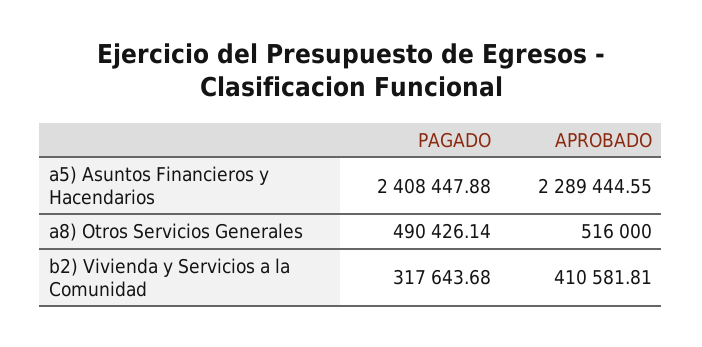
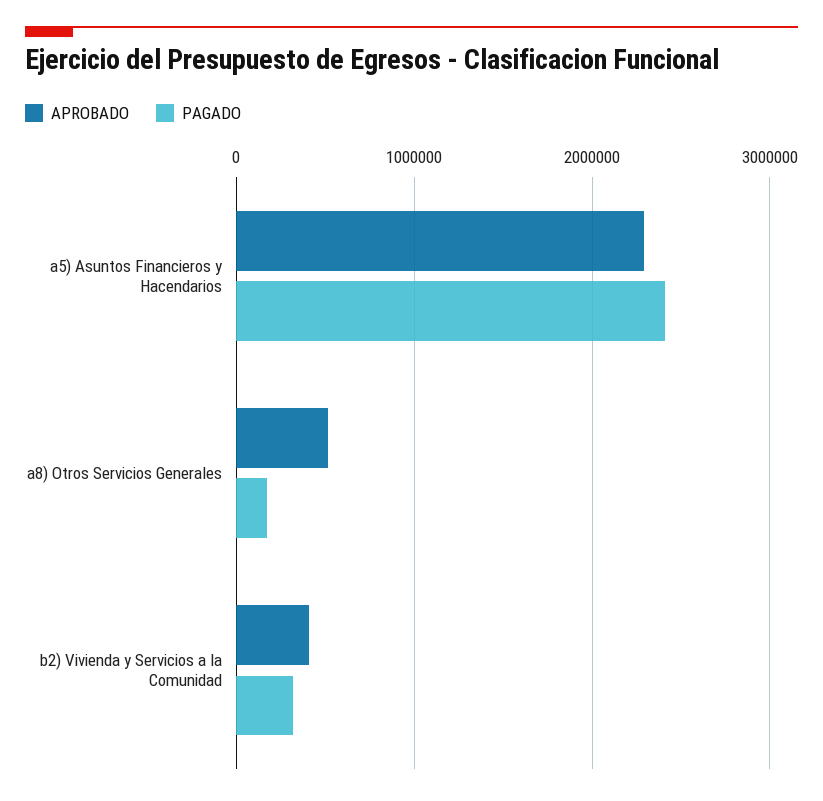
PAGADO, a8) Otros Servicios Generales: 490426.14 -> 200000

